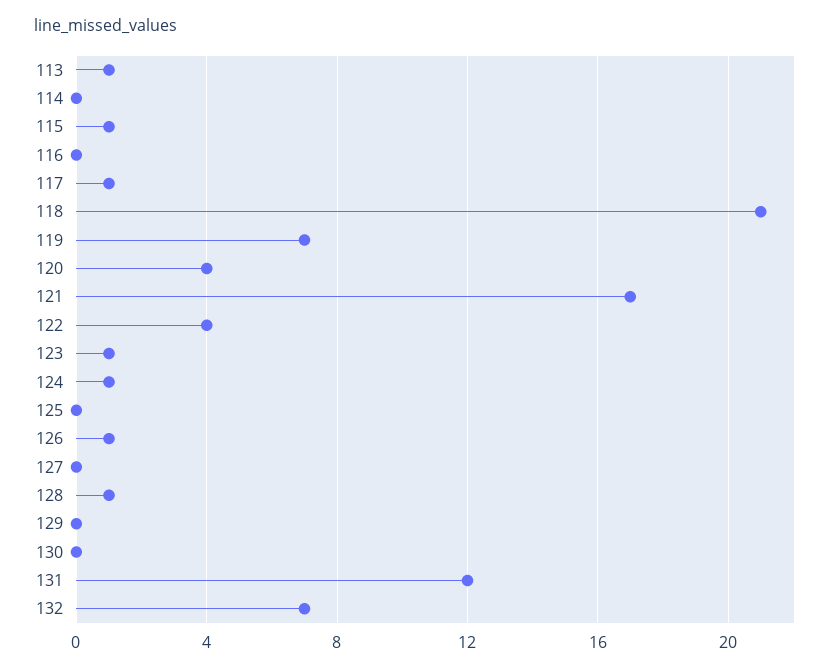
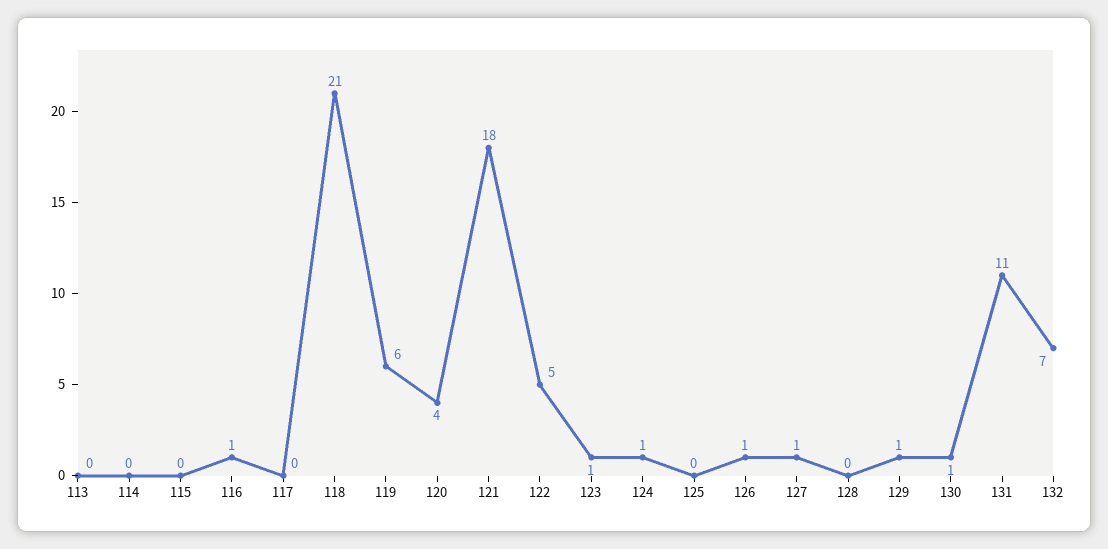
113: 1 -> 0
115: 1 -> 0
116: 0 -> 1
117: 1 -> 0
119: 7 -> 6
121: 17 -> 18
122: 4 -> 5
127: 0 -> 1
128: 1 -> 0
129: 0 -> 1
130: 0 -> 1
131: 12 -> 11

